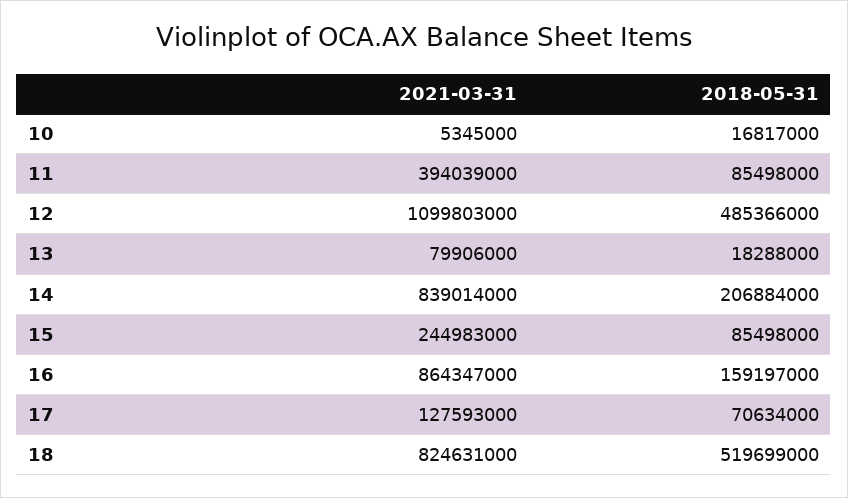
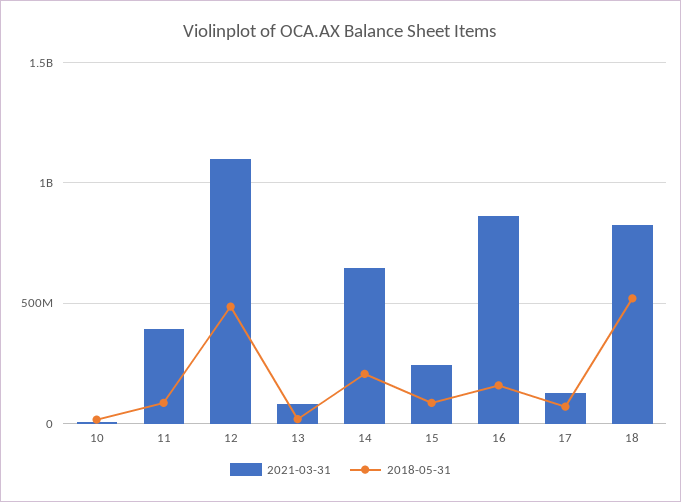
2021-03-31, 14: 839014000 -> 650000000

